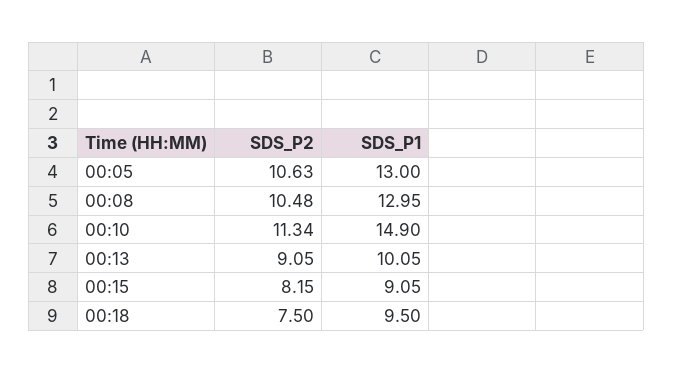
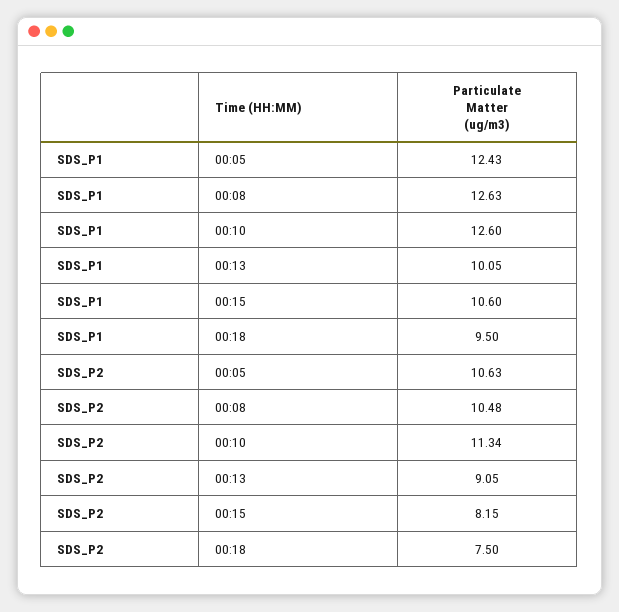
SDS_P1, 00:05: 13 -> 12.43
SDS_P1, 00:08: 12.95 -> 12.63
SDS_P1, 00:10: 14.9 -> 12.6
SDS_P1, 00:15: 9.05 -> 10.6

